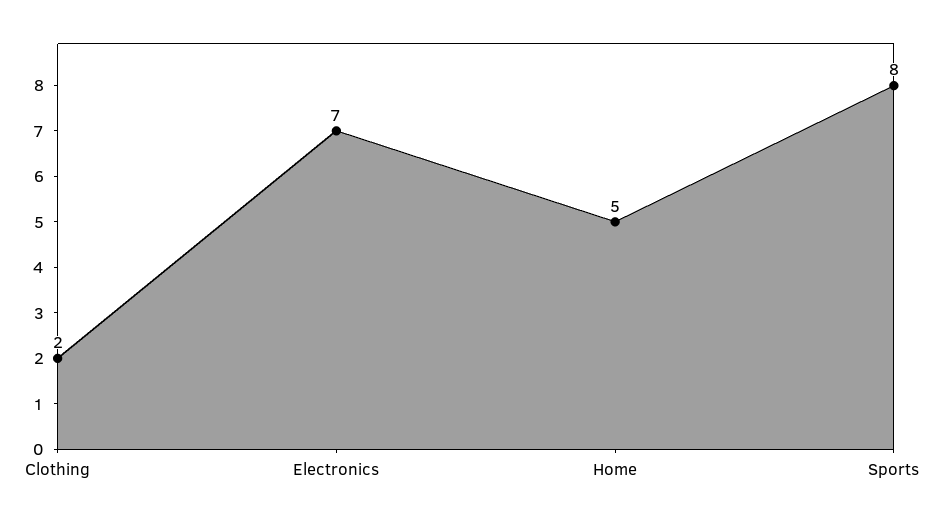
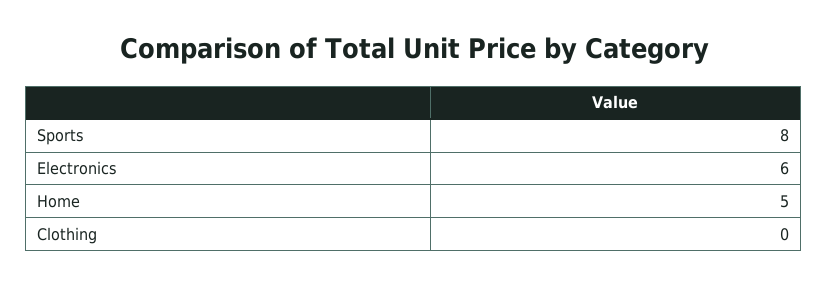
Clothing: 2 -> 0
Electronics: 7 -> 6

